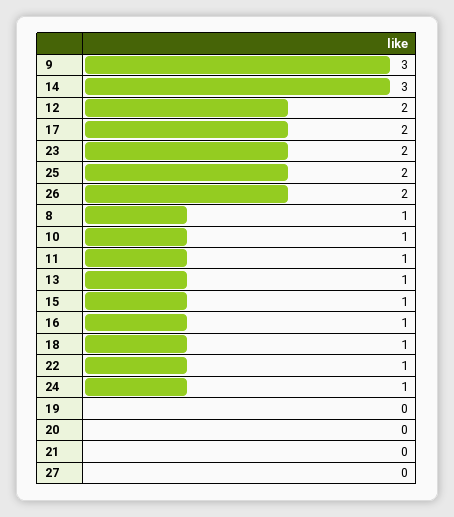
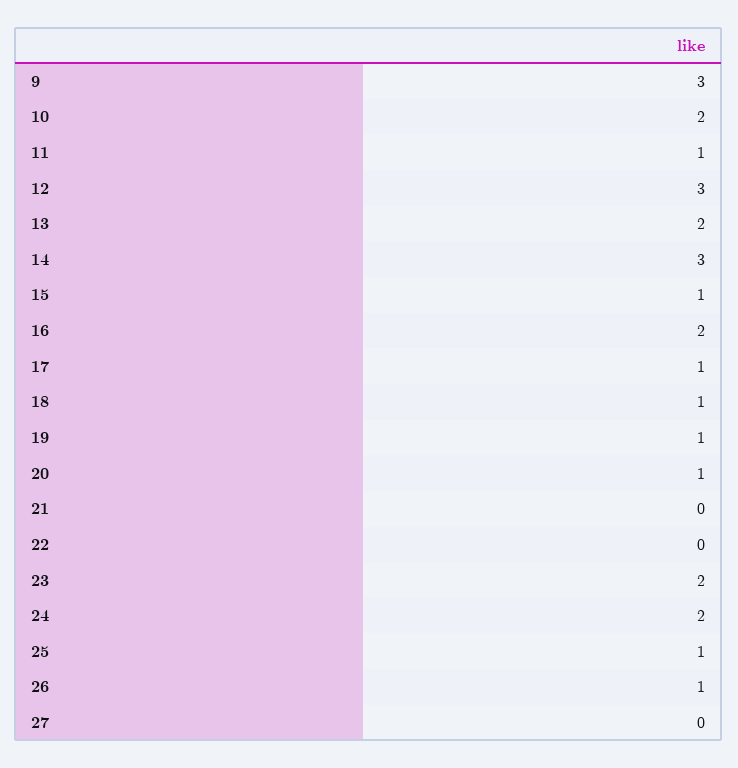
12: 2 -> 3
17: 2 -> 1
25: 2 -> 1
26: 2 -> 1
8: 1 -> none
10: 1 -> 2
13: 1 -> 2
16: 1 -> 2
22: 1 -> 0
24: 1 -> 2
19: 0 -> 1
20: 0 -> 1

